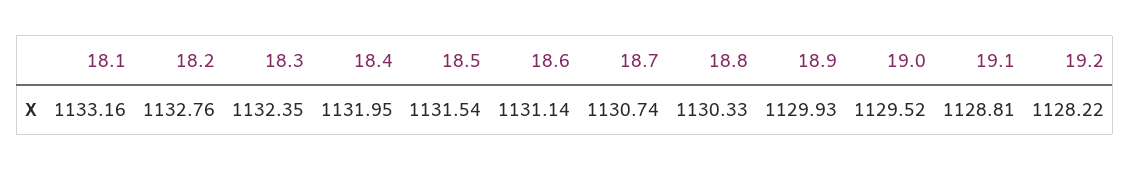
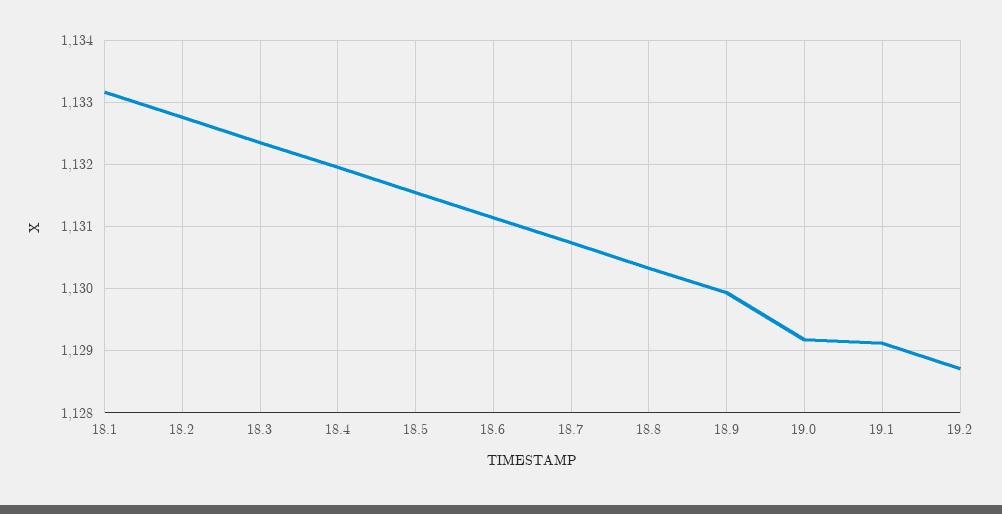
19.0: 1129.52 -> 1129.2
19.1: 1128.81 -> 1129.1
19.2: 1128.22 -> 1128.7

